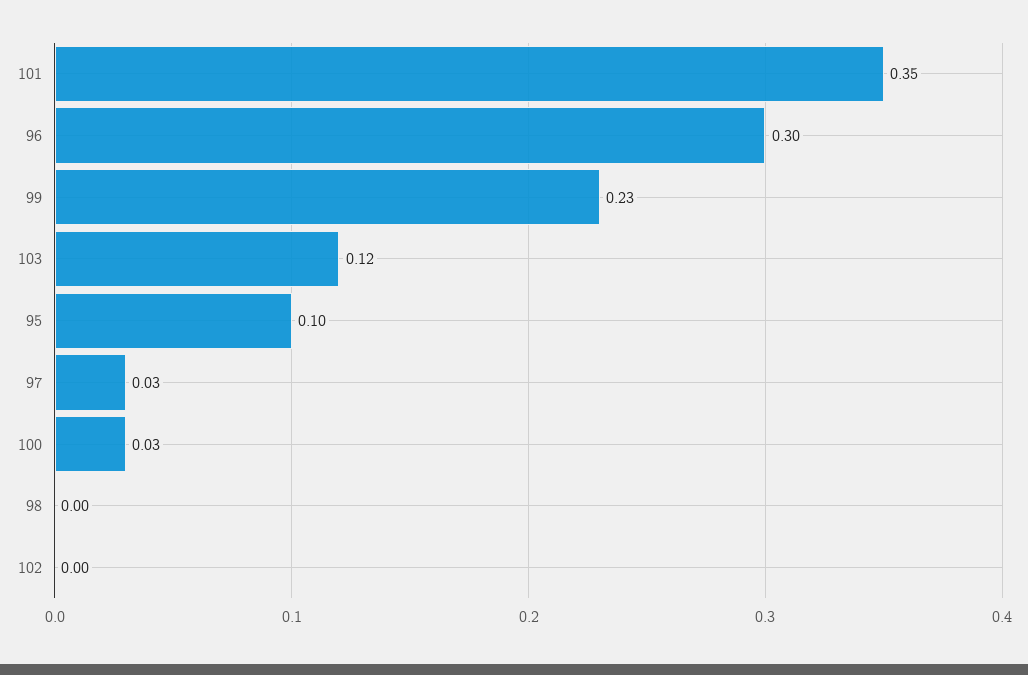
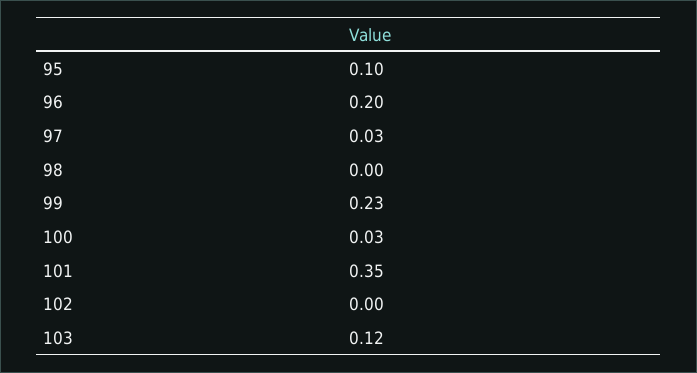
96: 0.3 -> 0.2

